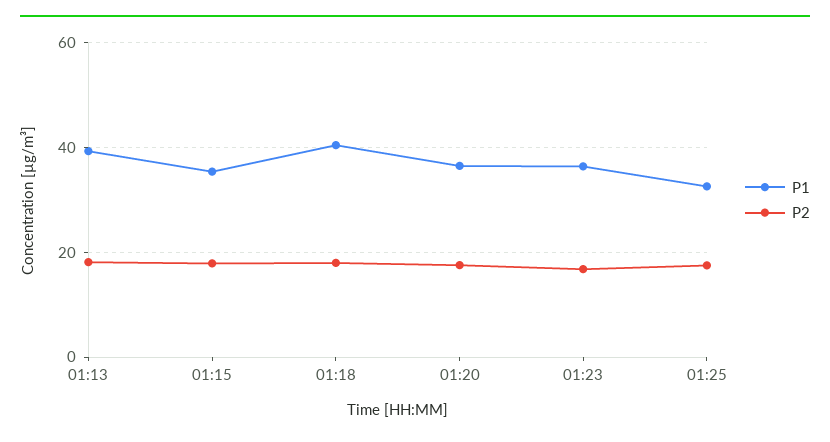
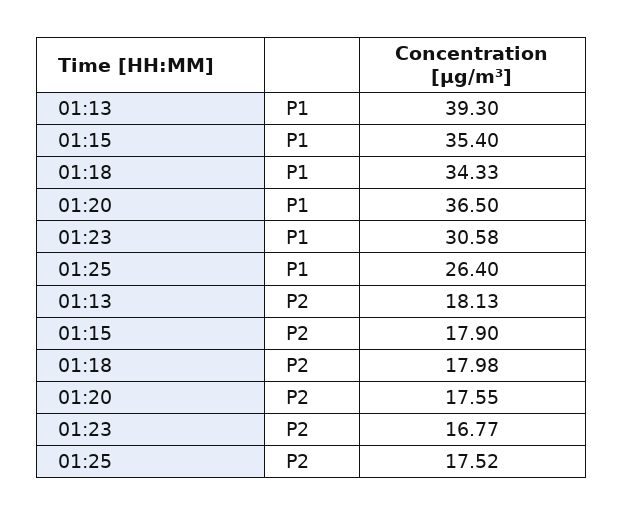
P1, 01:18: 40 -> 34.33
P1, 01:23: 36 -> 30.58
P1, 01:25: 32 -> 26.4

